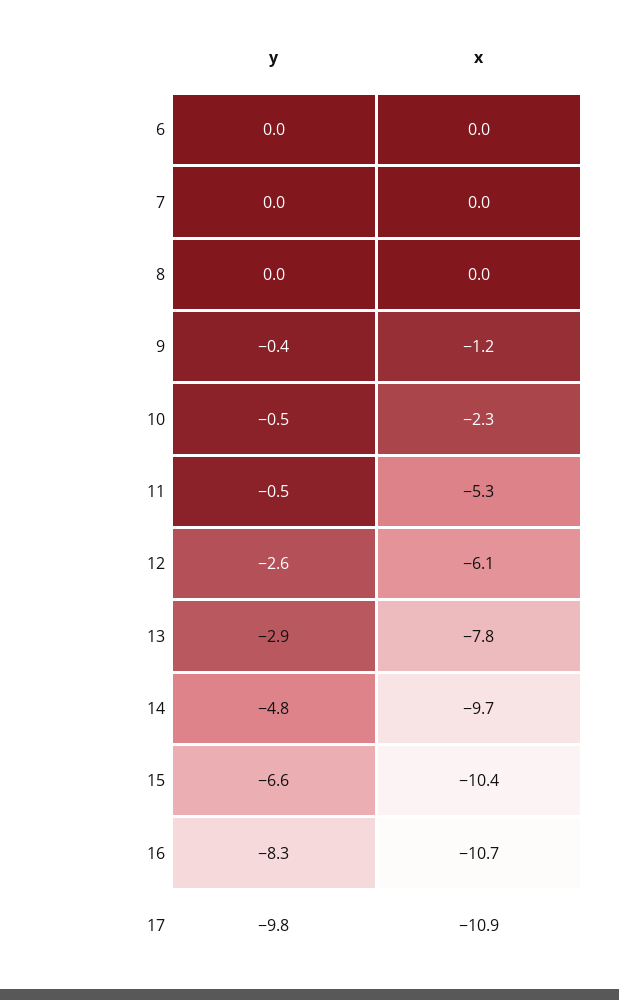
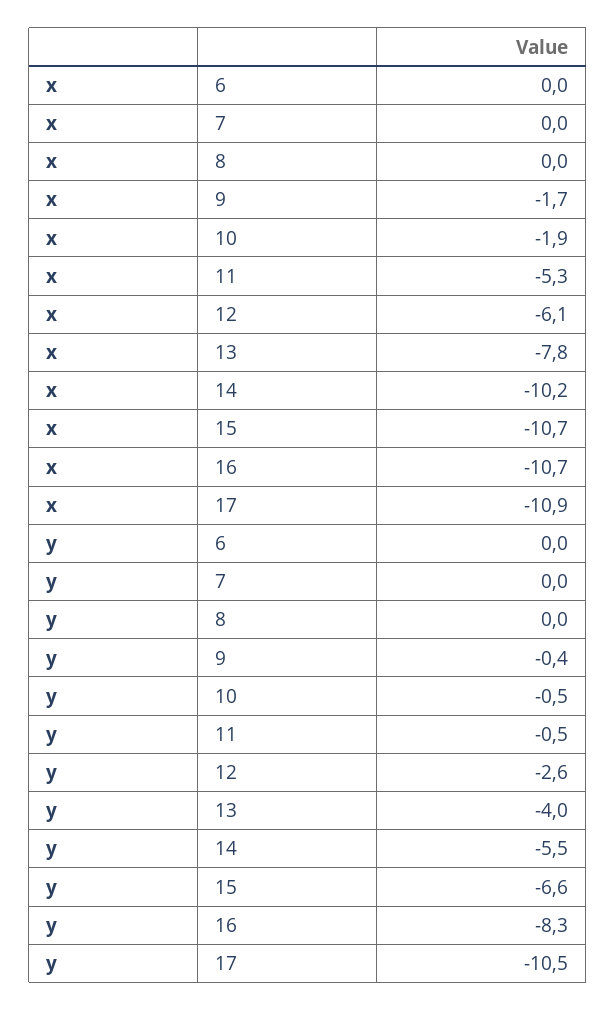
x, 9: -1.2 -> -1.7
x, 10: -2.3 -> -1.9
y, 13: -2.9 -> -4
y, 14: -4.8 -> -5.5
x, 14: -9.7 -> -10.2
x, 15: -10.4 -> -10.7
y, 17: -9.8 -> -10.5

